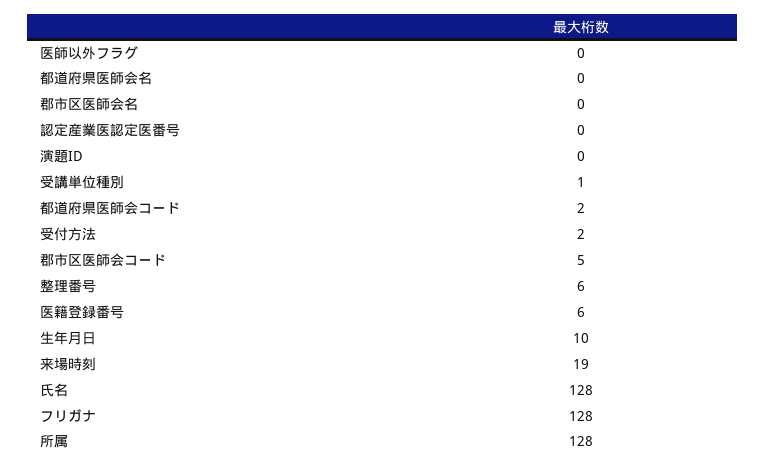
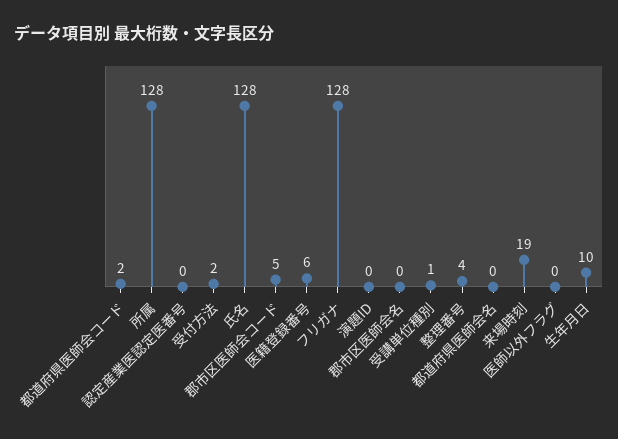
整理番号: 6 -> 4

